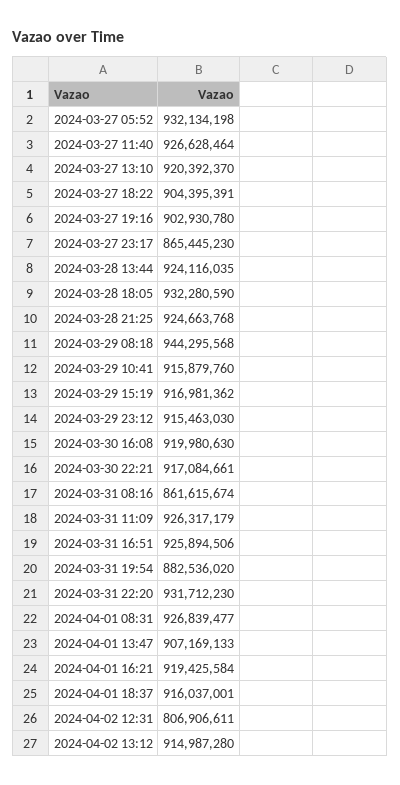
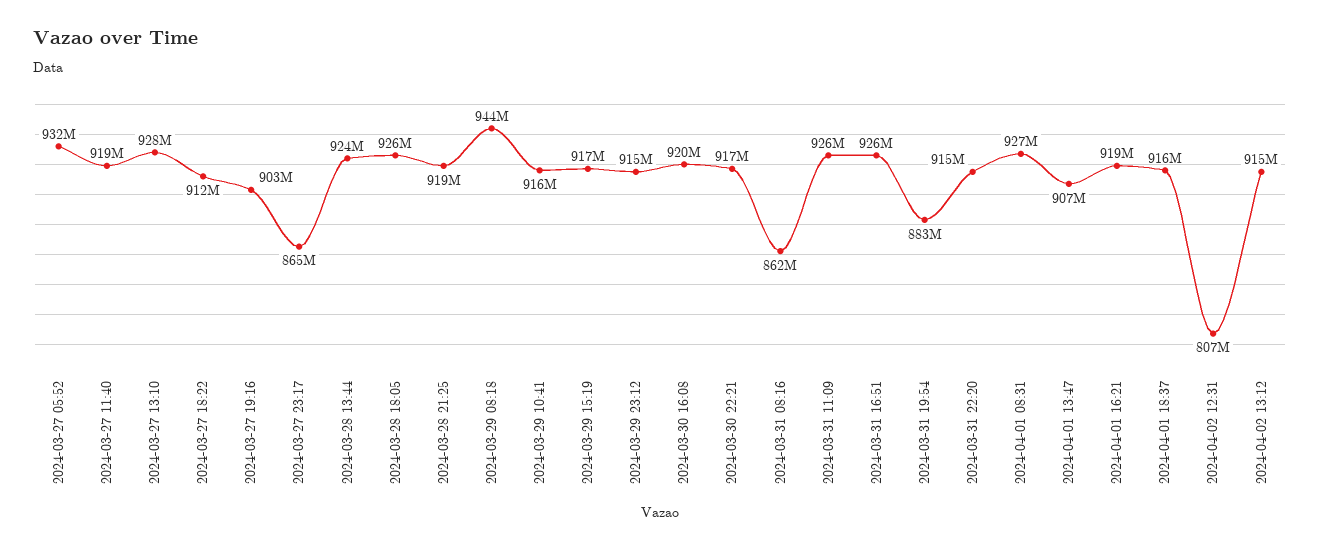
2024-03-27 11:40: 926628464 -> 919000000
2024-03-27 13:10: 920392370 -> 928000000
2024-03-27 18:22: 904395391 -> 912000000
2024-03-28 18:05: 932280590 -> 926000000
2024-03-28 21:25: 924663768 -> 919000000
2024-03-31 22:20: 931712230 -> 915000000

